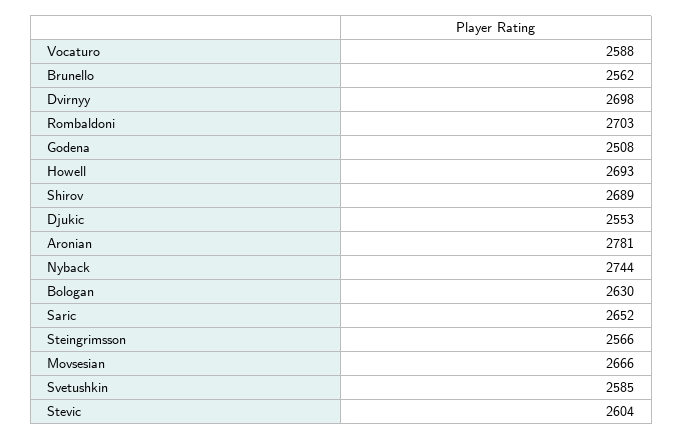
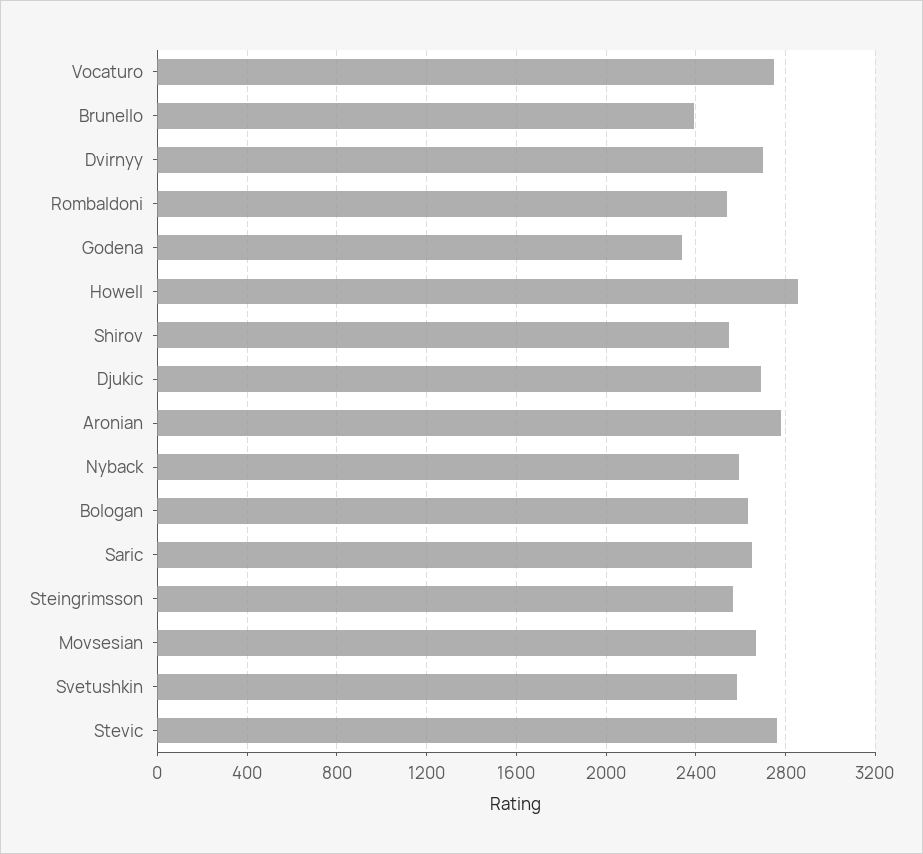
Vocaturo: 2588 -> 2750
Brunello: 2562 -> 2400
Rombaldoni: 2703 -> 2550
Godena: 2508 -> 2350
Howell: 2693 -> 2850
Shirov: 2689 -> 2550
Djukic: 2553 -> 2700
Nyback: 2744 -> 2600
Stevic: 2604 -> 2750

